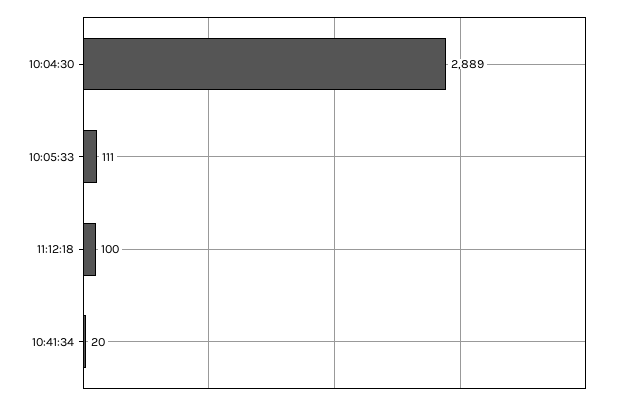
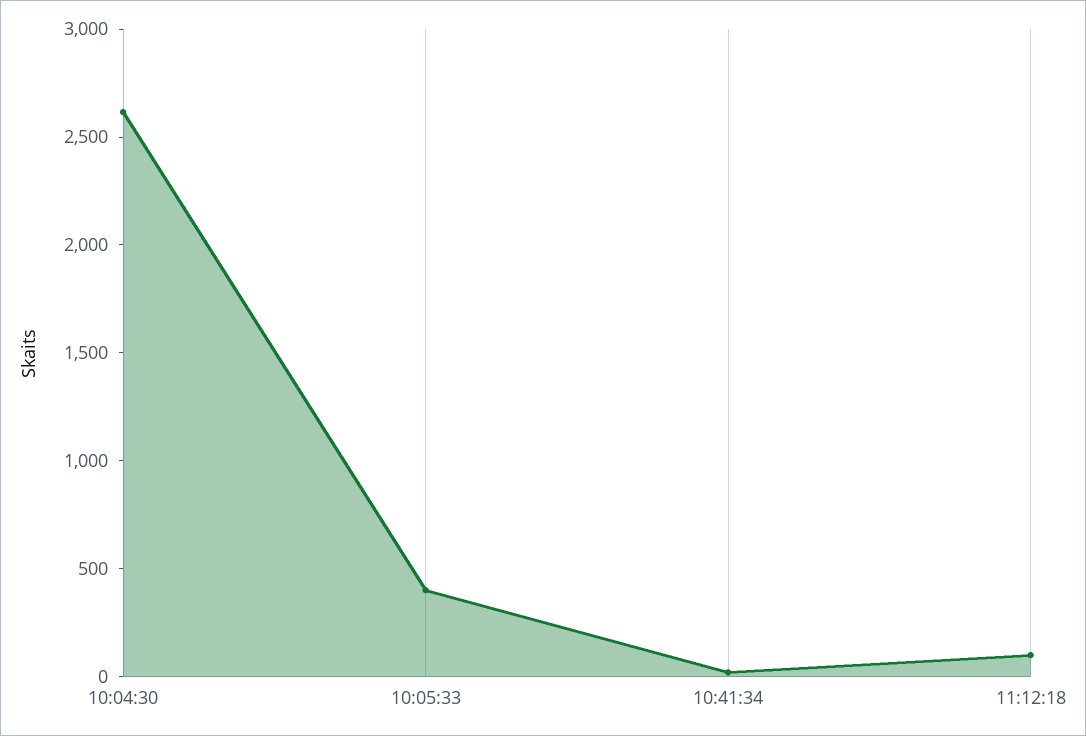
10:04:30: 2889 -> 2600
10:05:33: 111 -> 400

